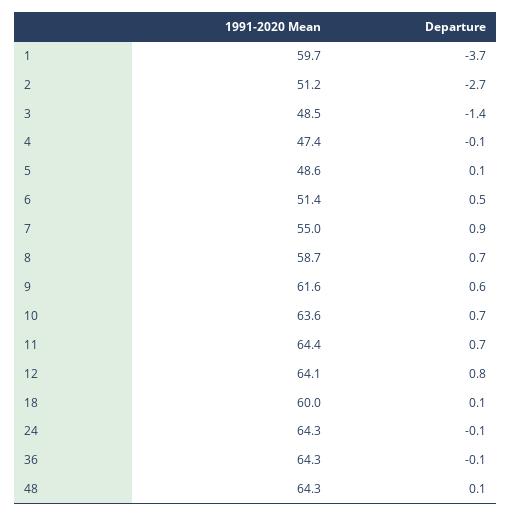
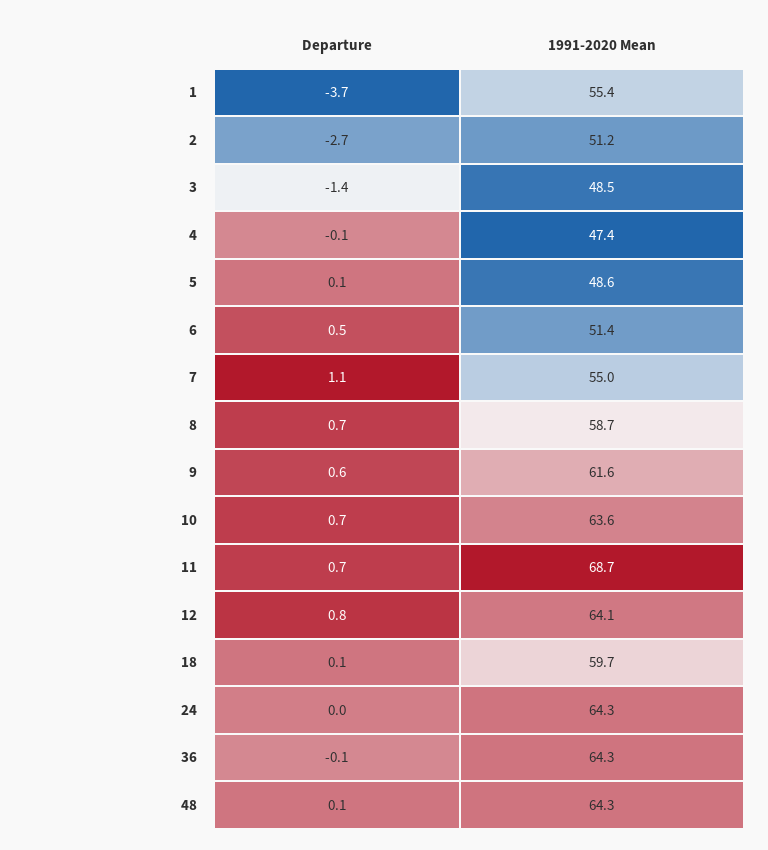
1991-2020 Mean, 1: 59.7 -> 55.4
Departure, 7: 0.9 -> 1.1
1991-2020 Mean, 11: 64.4 -> 68.7
1991-2020 Mean, 18: 60 -> 59.7
Departure, 24: -0.1 -> 0

